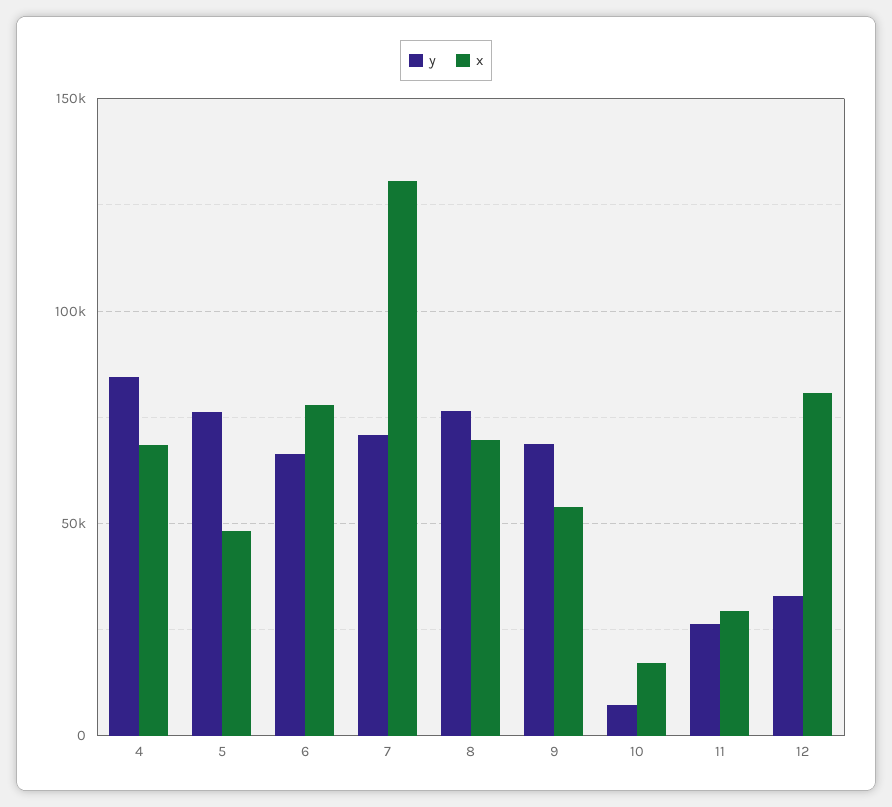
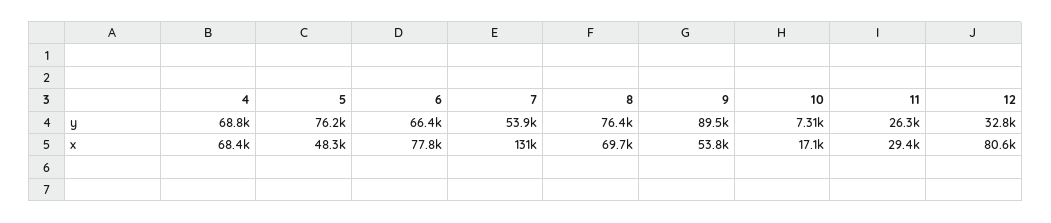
y, 4: 85000 -> 68800
y, 7: 70000 -> 53900
y, 9: 70000 -> 89500

